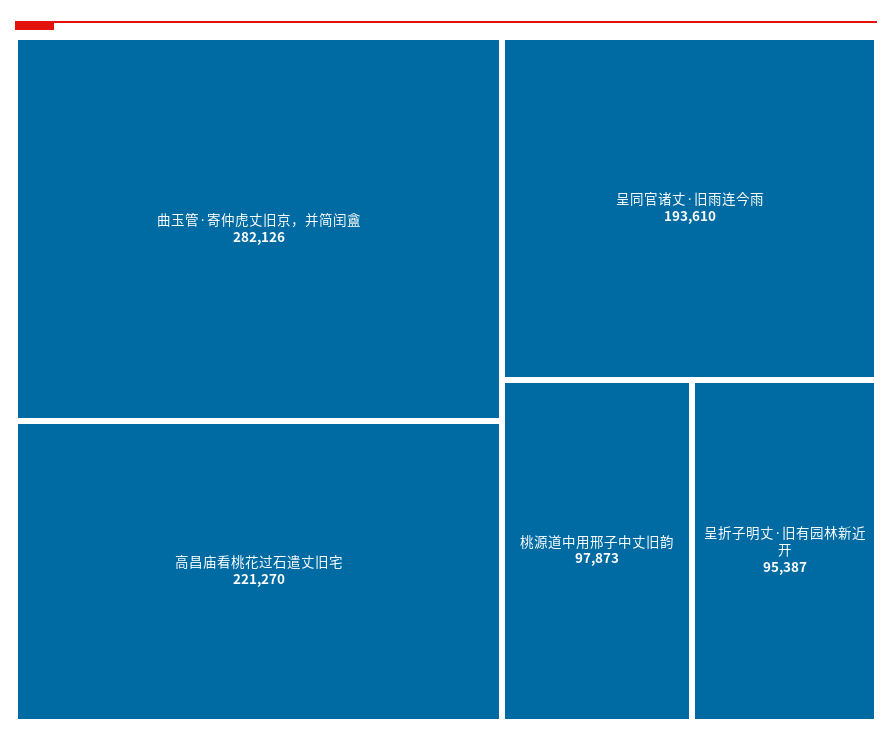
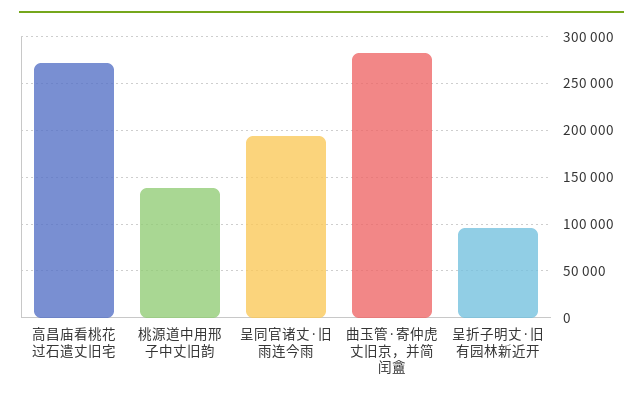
高昌庙看桃花过石遣丈旧宅: 221270 -> 270000
桃源道中用邢子中丈旧韵: 97873 -> 140000

